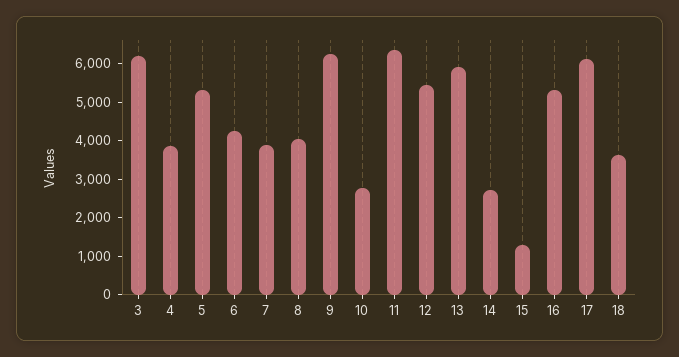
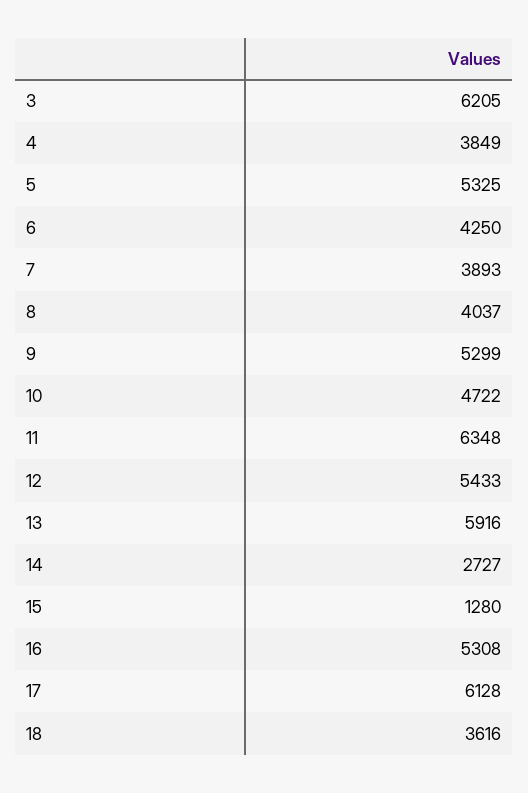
9: 6250 -> 5299
10: 2750 -> 4722

